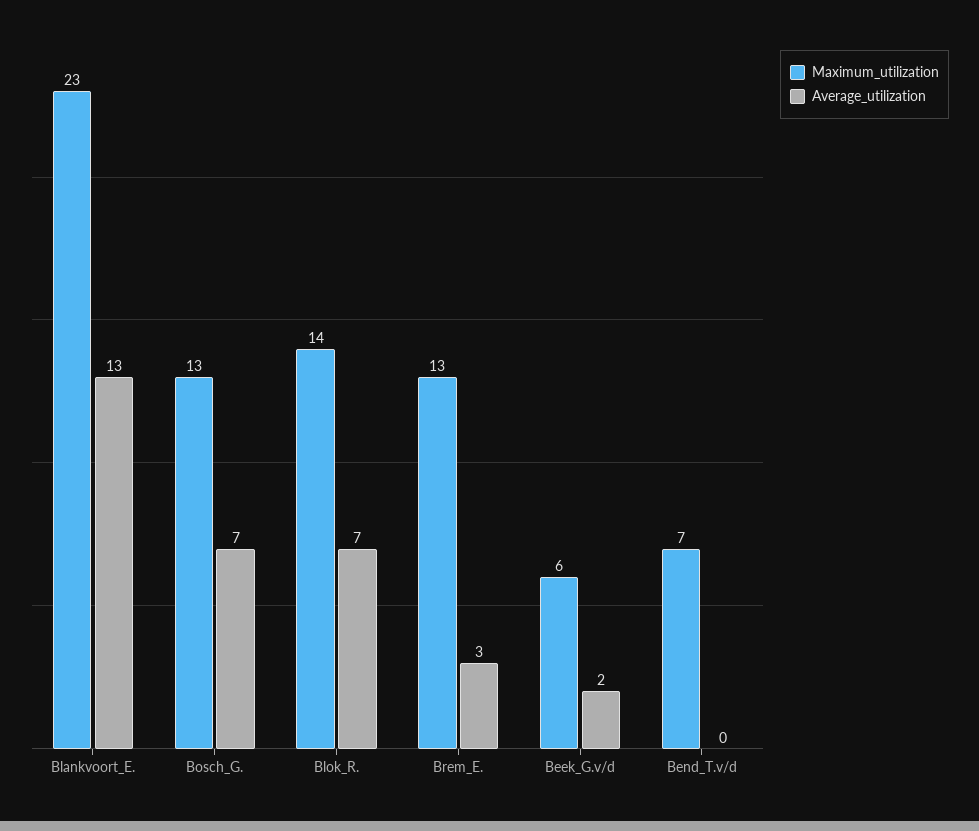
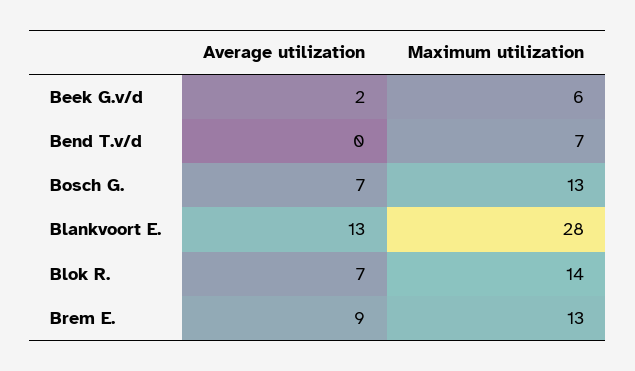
Maximum_utilization, Blankvoort_E.: 23 -> 28
Average_utilization, Brem_E.: 3 -> 9

